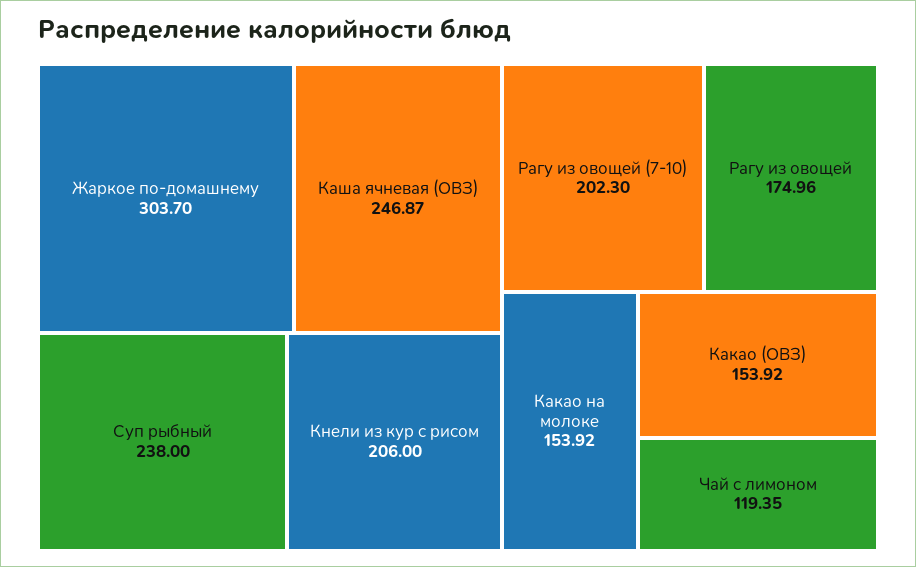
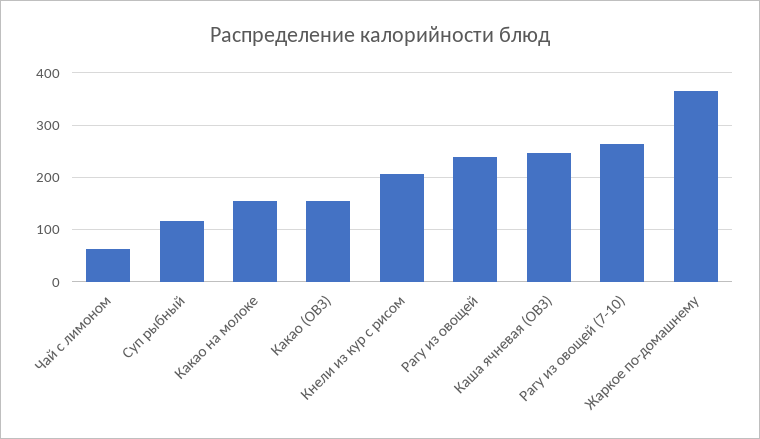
Жаркое по-домашнему: 303.7 -> 360
Суп рыбный: 238 -> 120
Рагу из овощей (7-10): 202.3 -> 260
Рагу из овощей: 174.96 -> 240
Чай с лимоном: 119.35 -> 60

